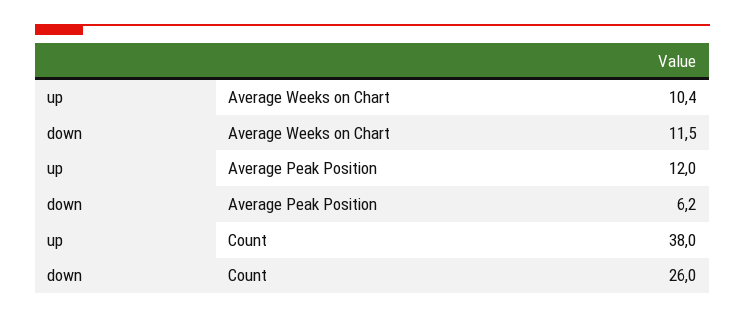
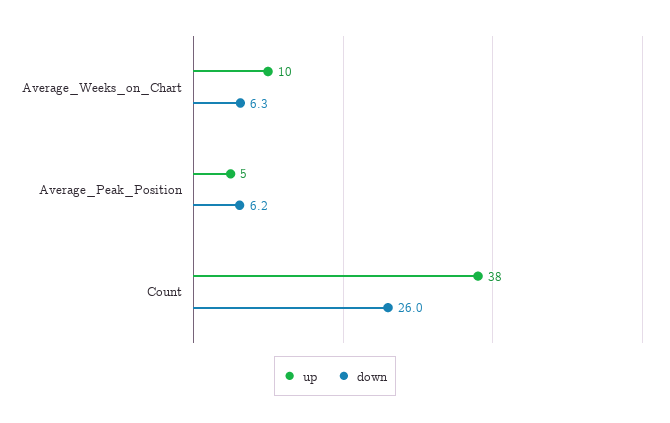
down, Average Weeks on Chart: 11.5 -> 6.3
up, Average Peak Position: 12 -> 5

